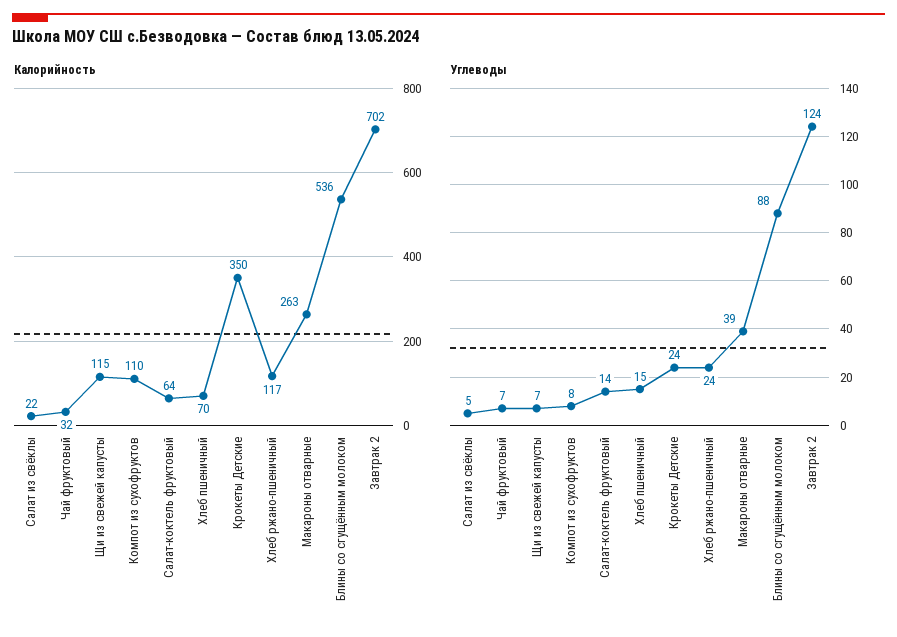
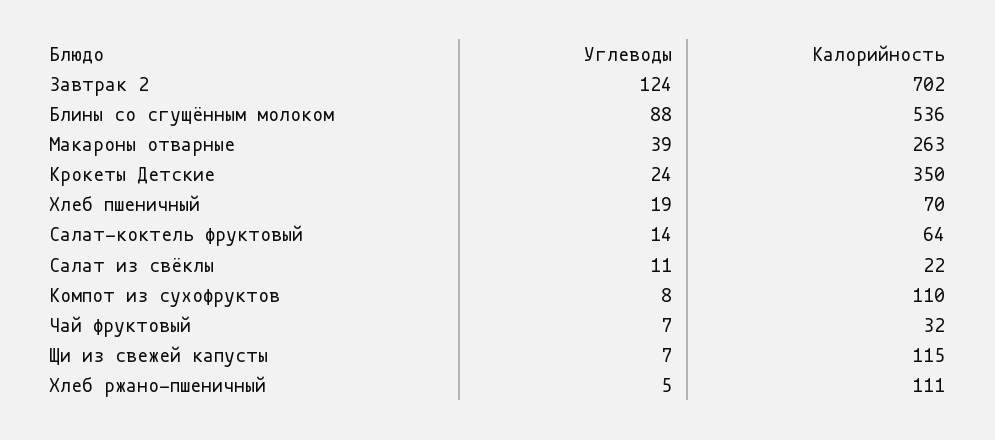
Калорийность, Хлеб ржано-пшеничный: 117 -> 111
Углеводы, Салат из свёклы: 5 -> 11
Углеводы, Хлеб пшеничный: 15 -> 19
Углеводы, Хлеб ржано-пшеничный: 24 -> 5

